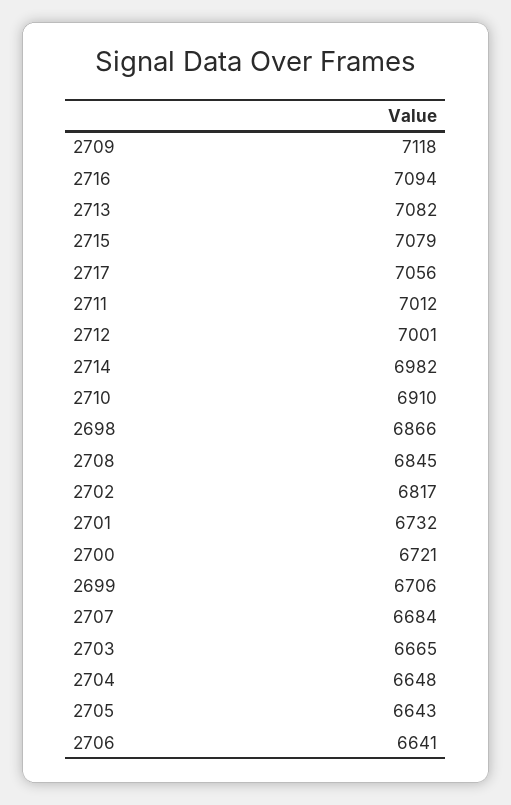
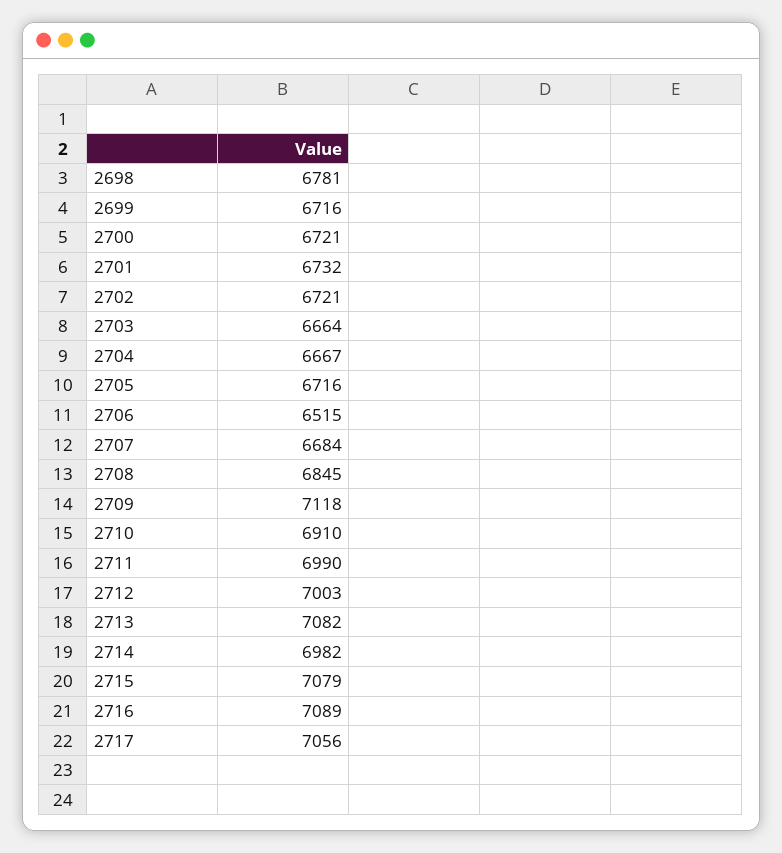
2716: 7094 -> 7089
2711: 7012 -> 6990
2712: 7001 -> 7003
2698: 6866 -> 6781
2702: 6817 -> 6721
2699: 6706 -> 6716
2703: 6665 -> 6664
2704: 6648 -> 6667
2705: 6643 -> 6716
2706: 6641 -> 6515

